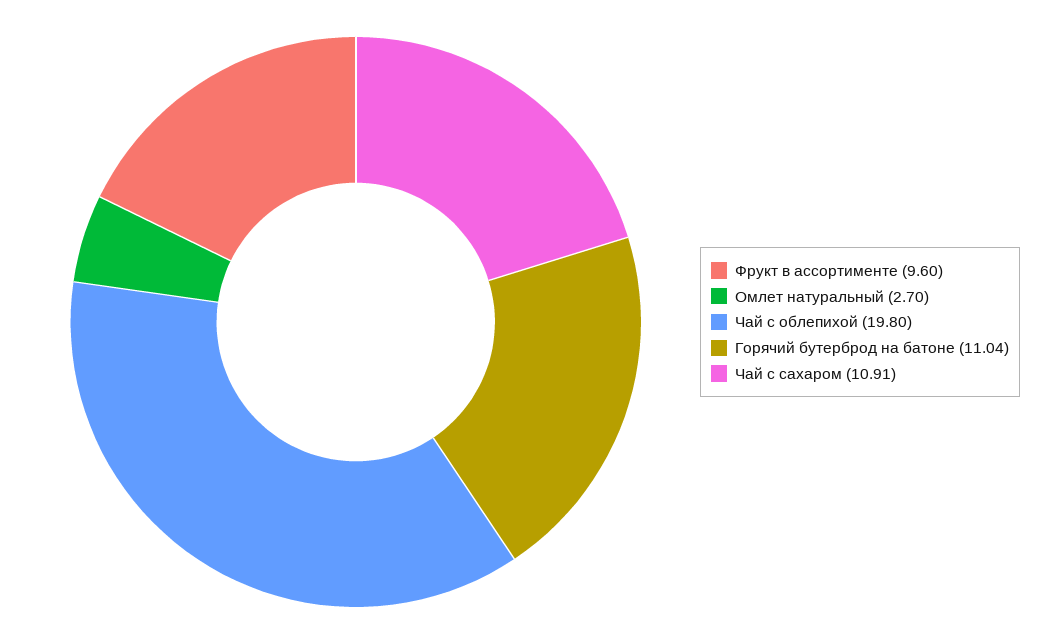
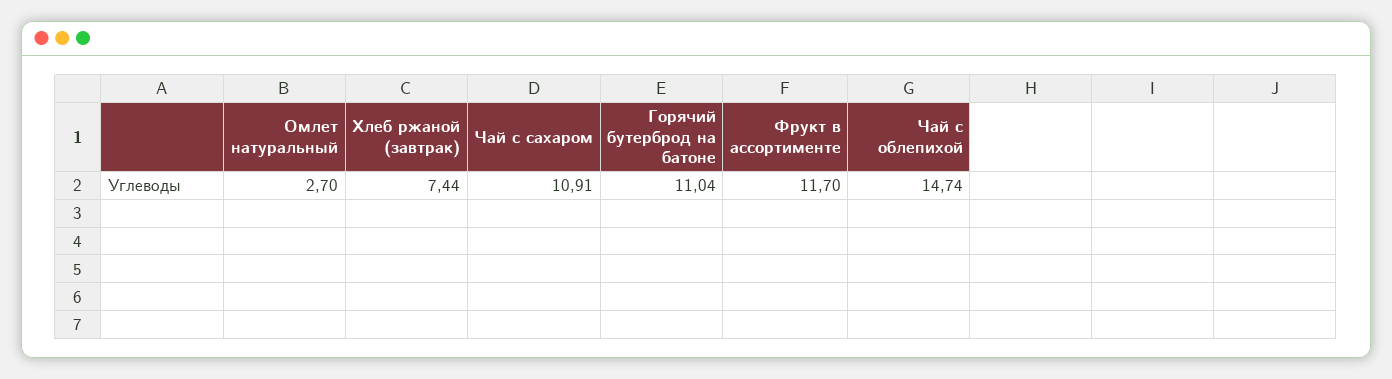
Фрукт в ассортименте: 9.6 -> 11.7
Чай с облепихой: 19.8 -> 14.74
Хлеб ржаной (завтрак): none -> 7.44

